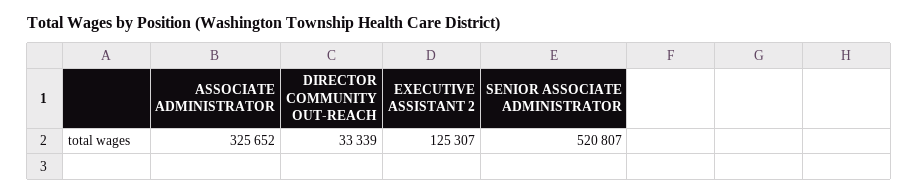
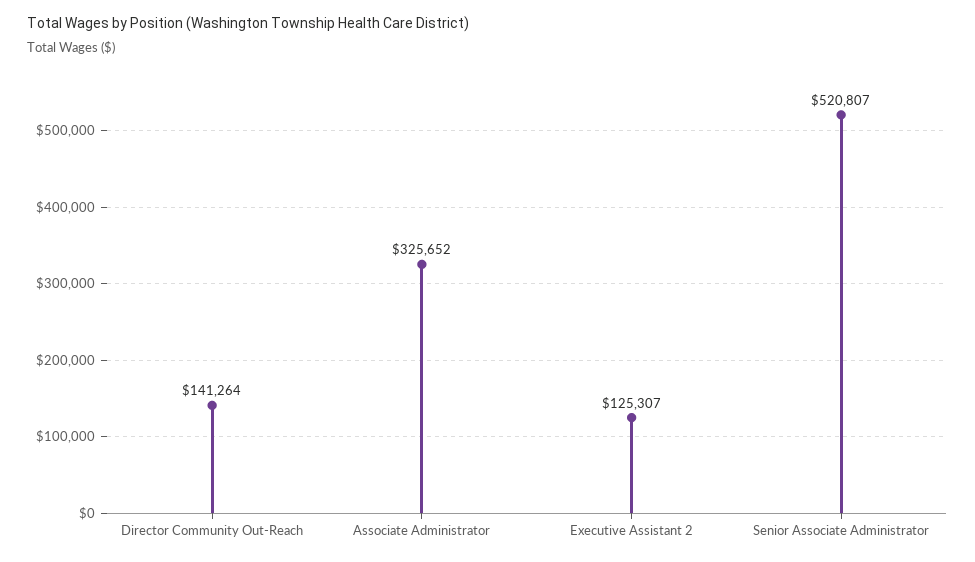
DIRECTOR COMMUNITY OUT-REACH: 33339 -> 141264

